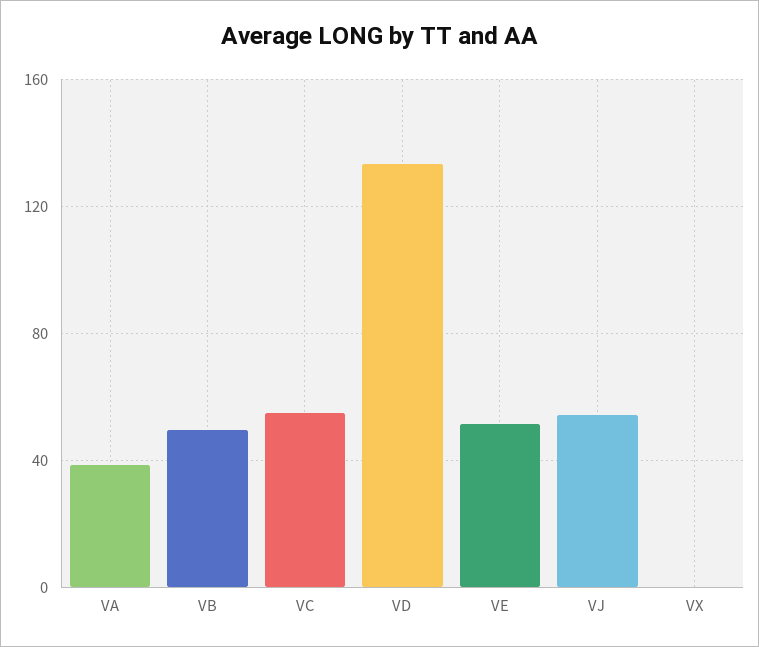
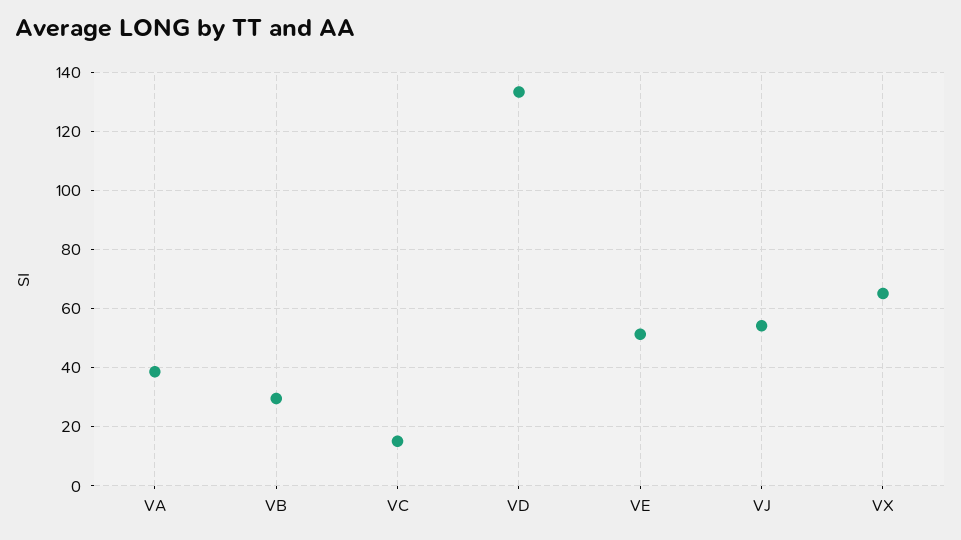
VB: 50 -> 30
VC: 55 -> 15
VX: 0 -> 65

